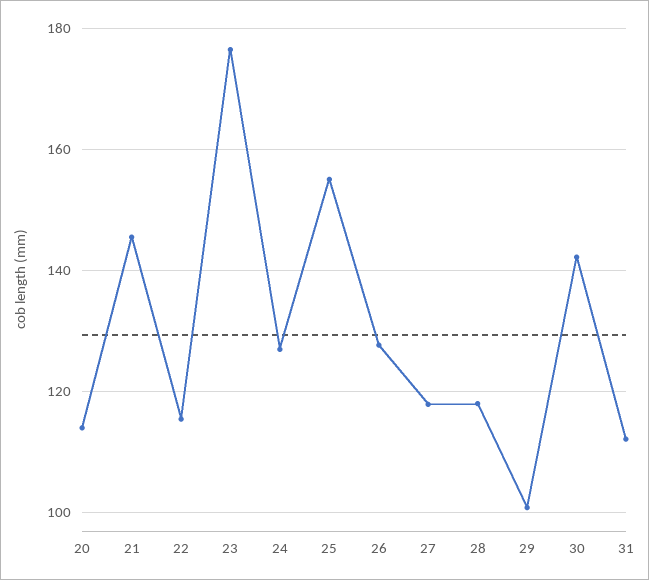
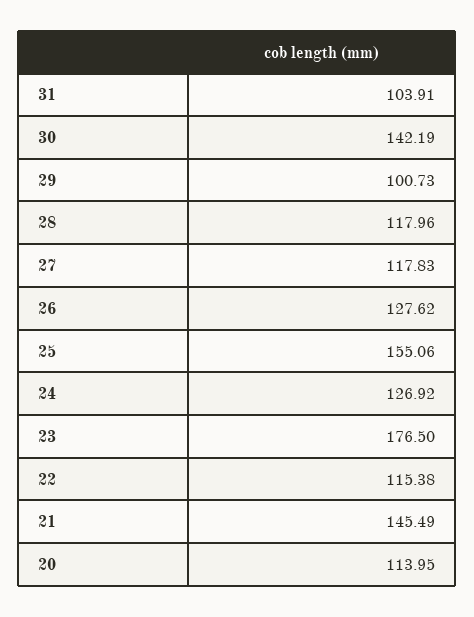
31: 112 -> 103.91

